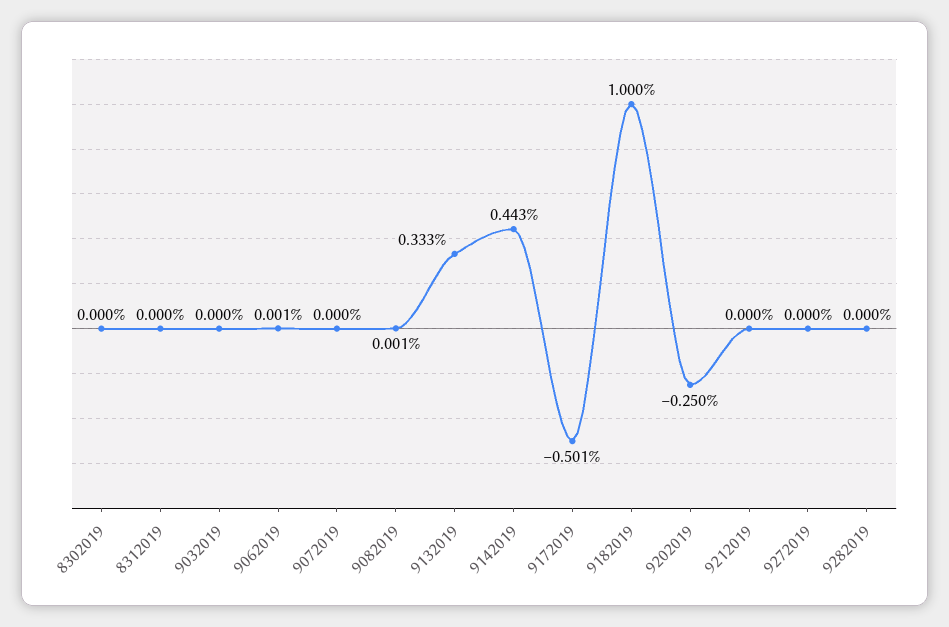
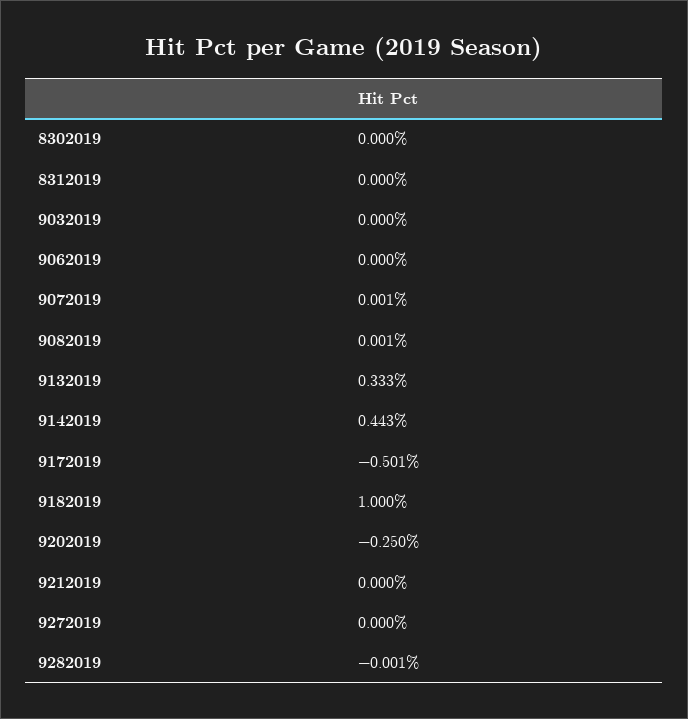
9062019: 0.001 -> 0
9072019: 0 -> 0.001
9282019: 0 -> -0.001

